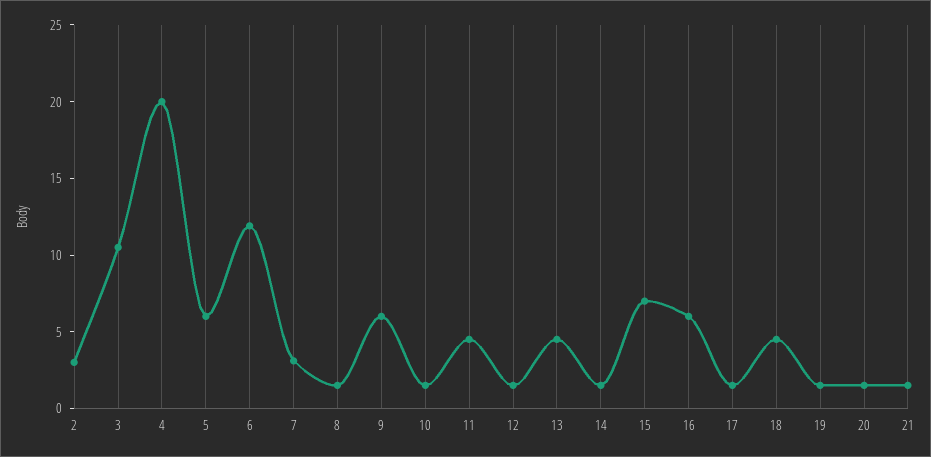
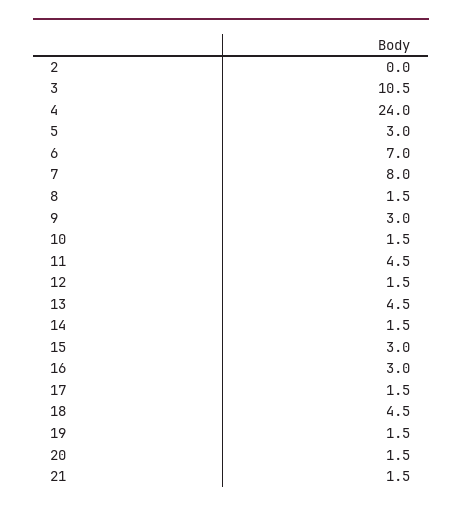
2: 3 -> 0
4: 20 -> 24
5: 6 -> 3
6: 12 -> 7
7: 3 -> 8
9: 6 -> 3
15: 7 -> 3
16: 6 -> 3

